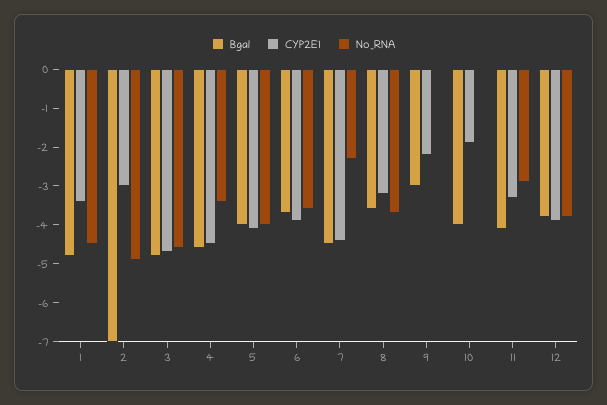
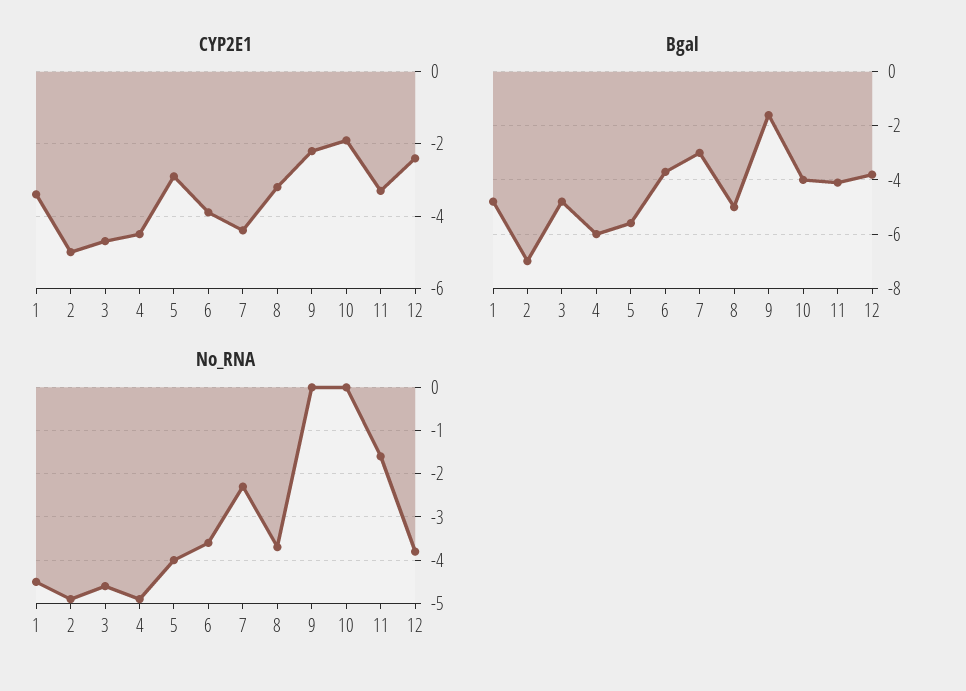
CYP2E1, 2: -3 -> -5
Bgal, 4: -4.5 -> -6
No_RNA, 4: -3.5 -> -5
Bgal, 5: -4 -> -5.5
CYP2E1, 5: -4 -> -3
Bgal, 7: -4.5 -> -3
Bgal, 8: -3.5 -> -5
Bgal, 9: -3 -> -1.5
No_RNA, 11: -3 -> -1.5
CYP2E1, 12: -4 -> -2.5

